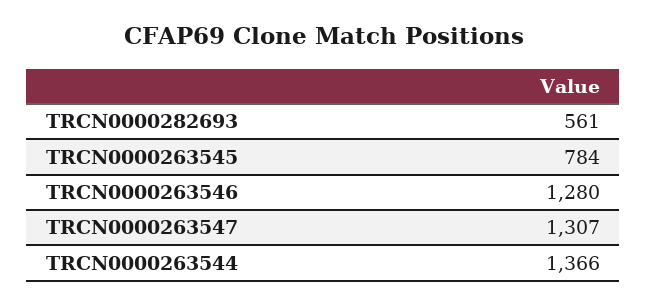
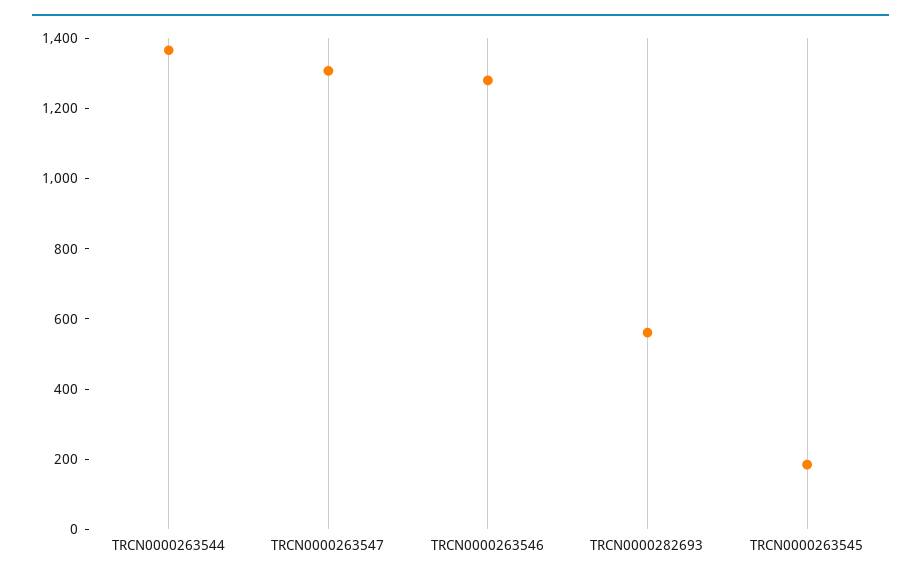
TRCN0000263545: 784 -> 200

